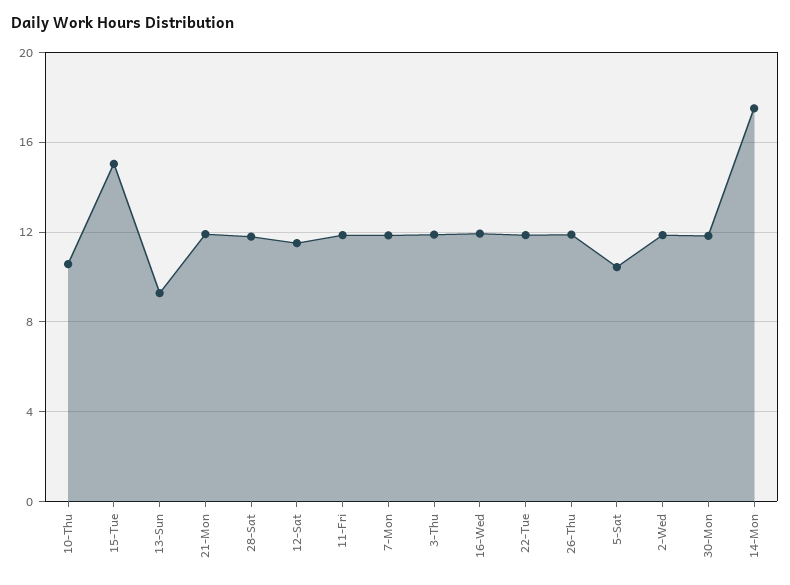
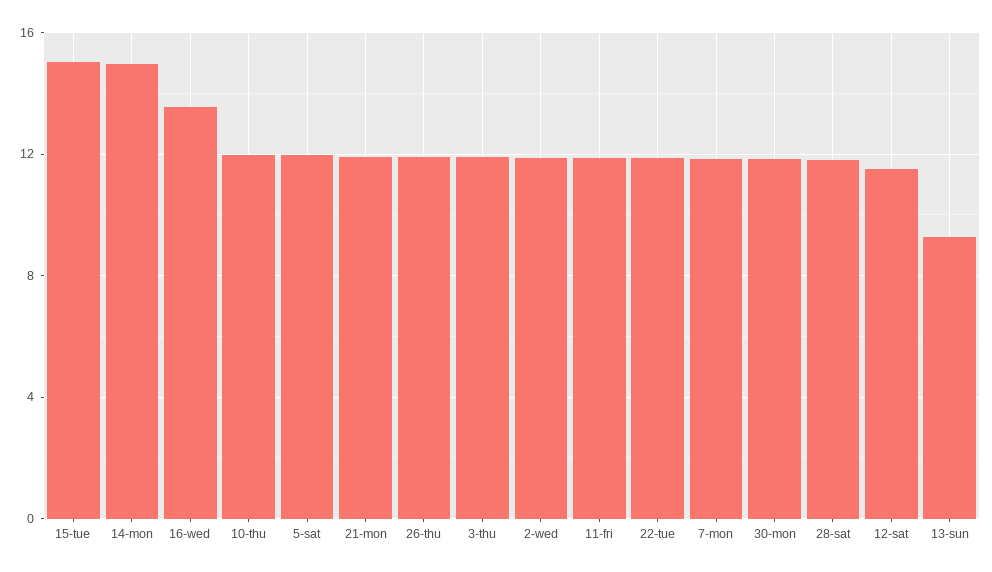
10-Thu: 10.5 -> 12
16-Wed: 12 -> 13.5
5-Sat: 10.5 -> 12
14-Mon: 17.5 -> 15

